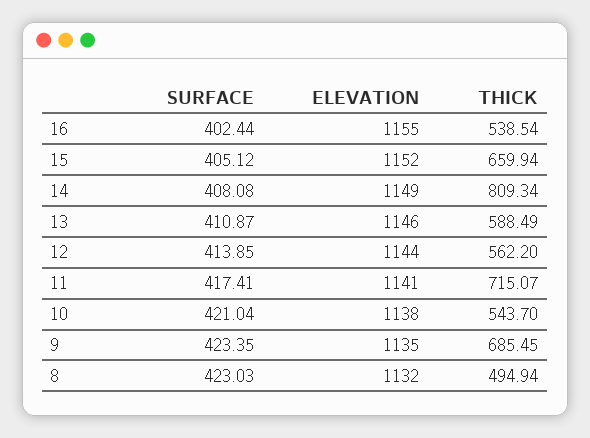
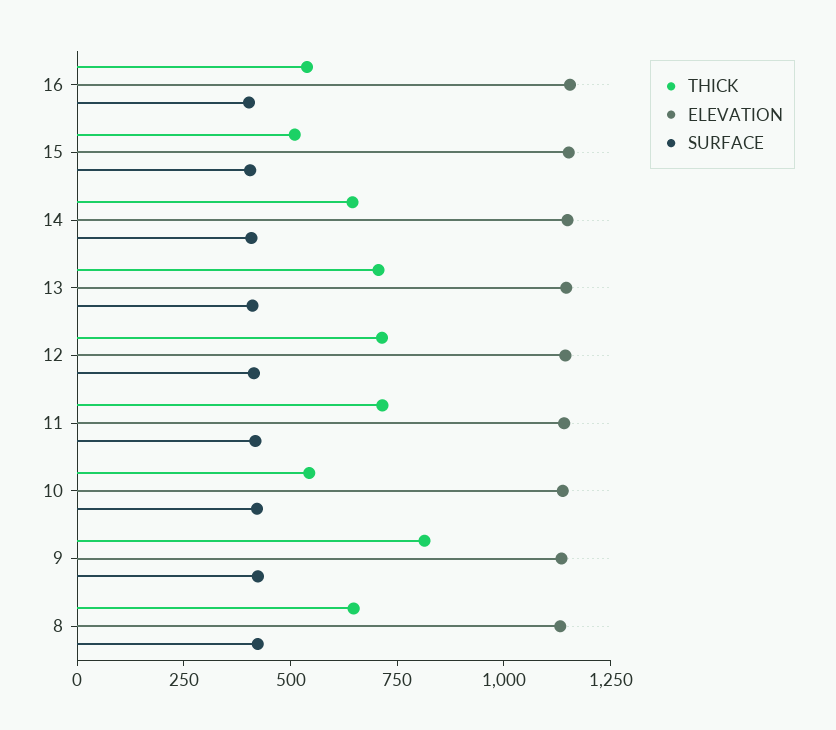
THICK, 15: 659.94 -> 500
THICK, 14: 809.34 -> 650
THICK, 13: 588.49 -> 700
THICK, 12: 562.2 -> 700
THICK, 9: 685.45 -> 800
THICK, 8: 494.94 -> 650

